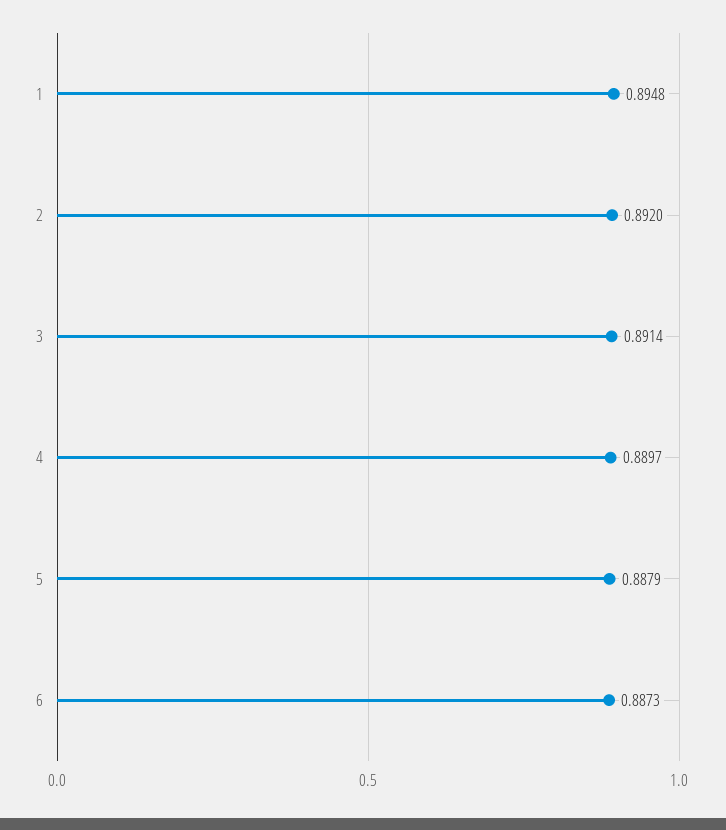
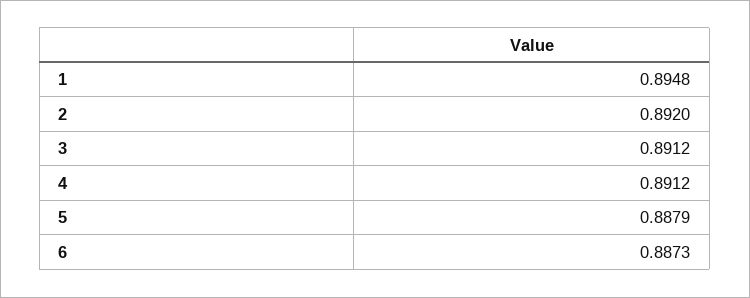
3: 0.8914 -> 0.8912
4: 0.8897 -> 0.8912

